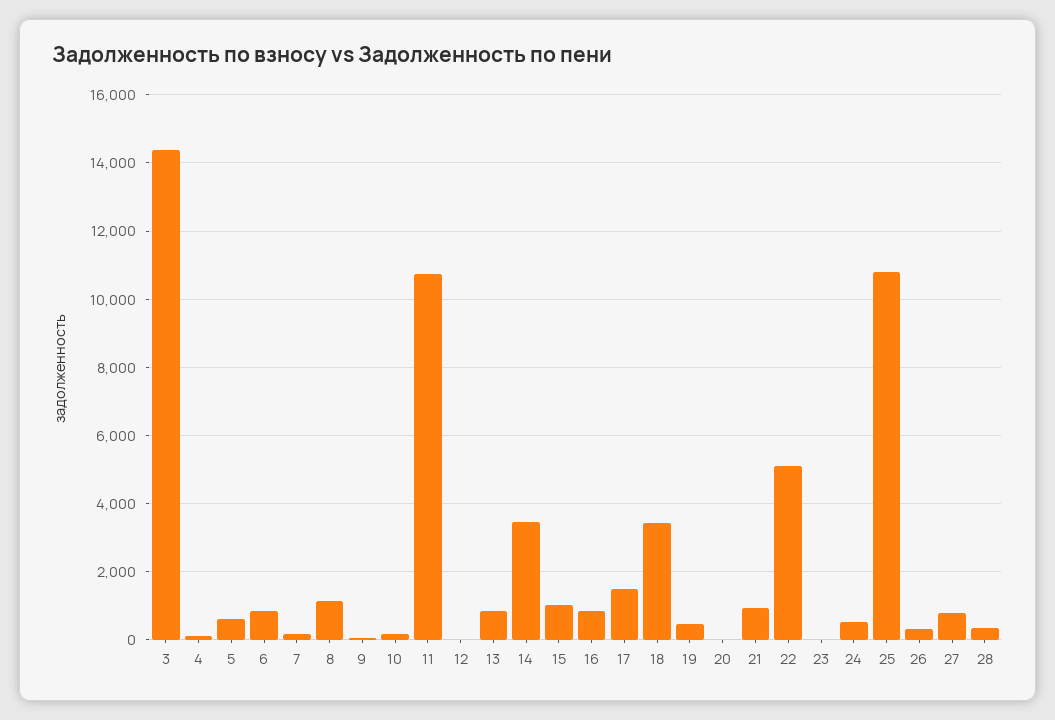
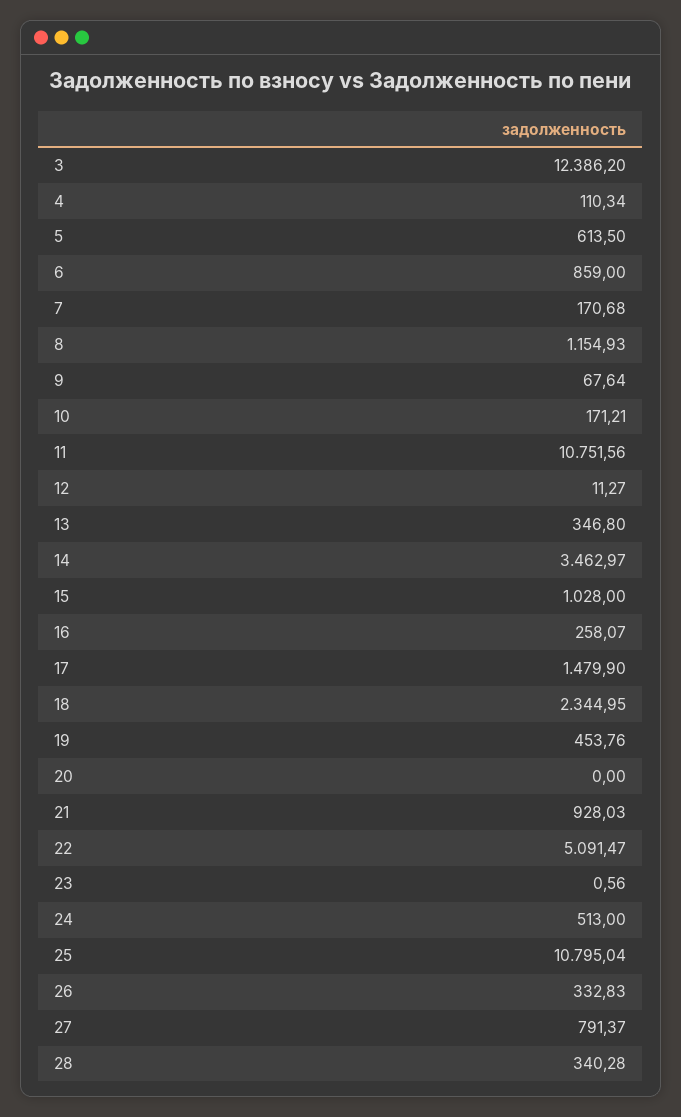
3: 14400 -> 12386.2
13: 800 -> 346.8
16: 800 -> 258.07
18: 3400 -> 2344.95

